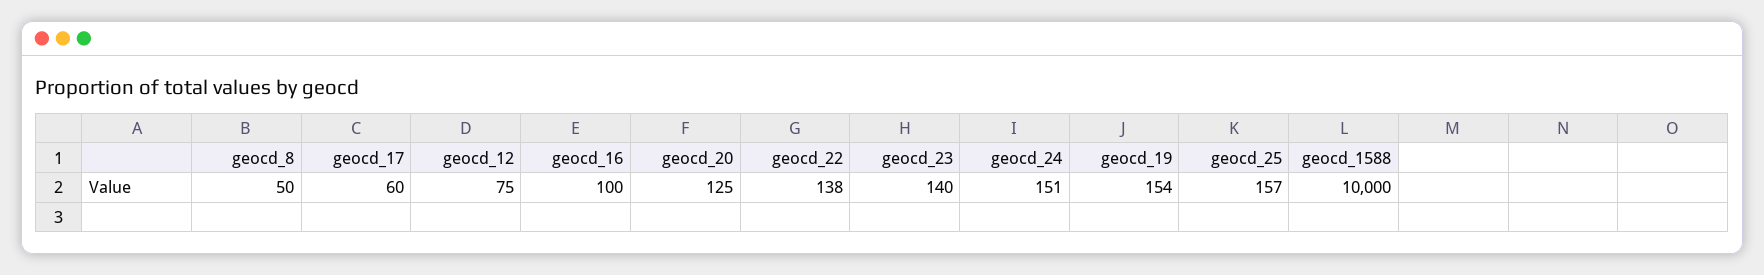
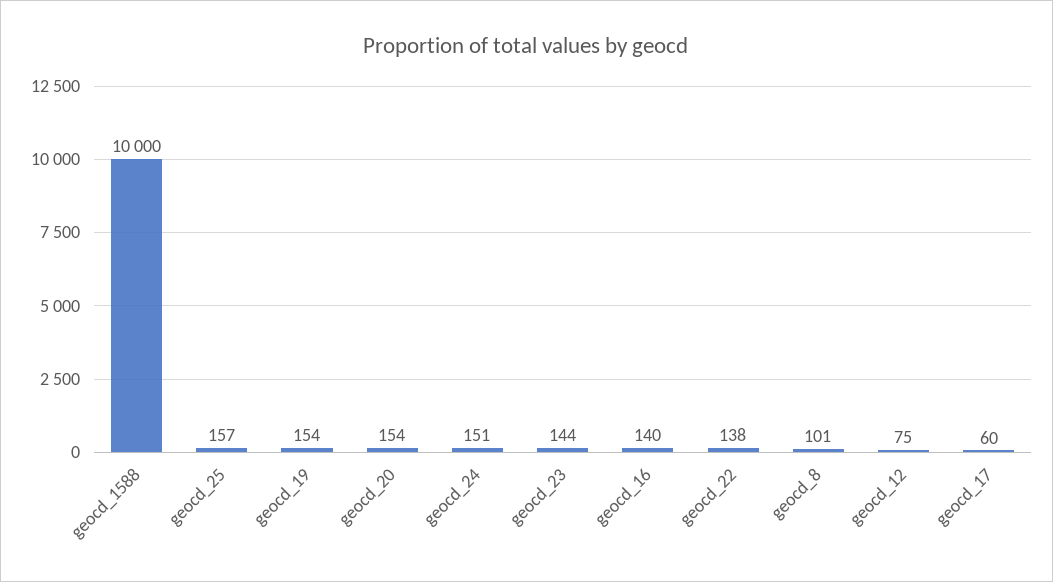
geocd_8: 50 -> 101
geocd_16: 100 -> 140
geocd_20: 125 -> 154
geocd_23: 140 -> 144

